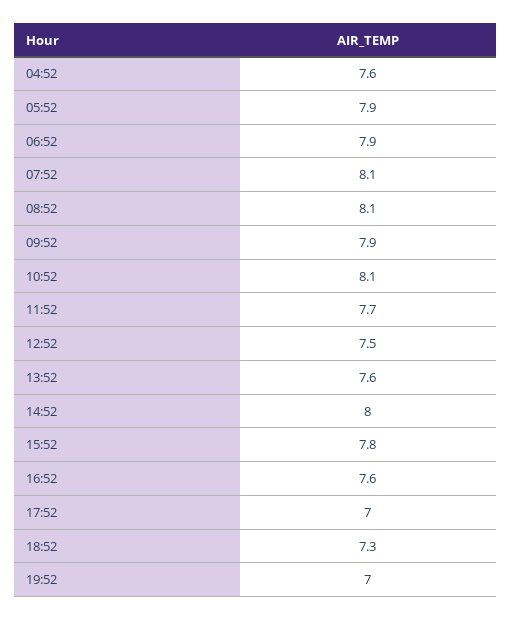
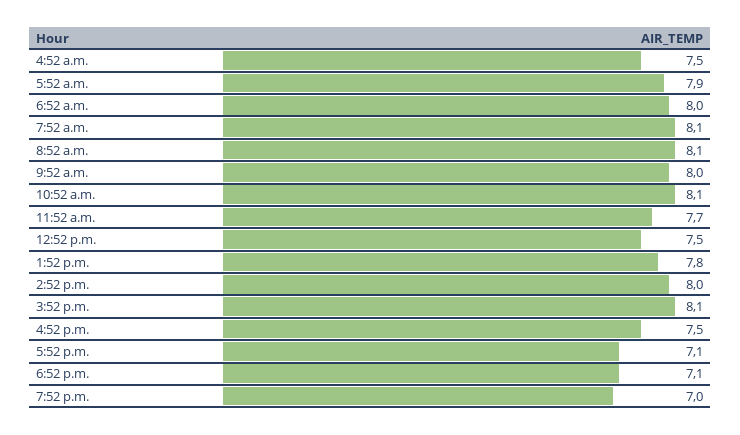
04:52: 7.6 -> 7.5
06:52: 7.9 -> 8
09:52: 7.9 -> 8
13:52: 7.6 -> 7.8
15:52: 7.8 -> 8.1
16:52: 7.6 -> 7.5
17:52: 7 -> 7.1
18:52: 7.3 -> 7.1

